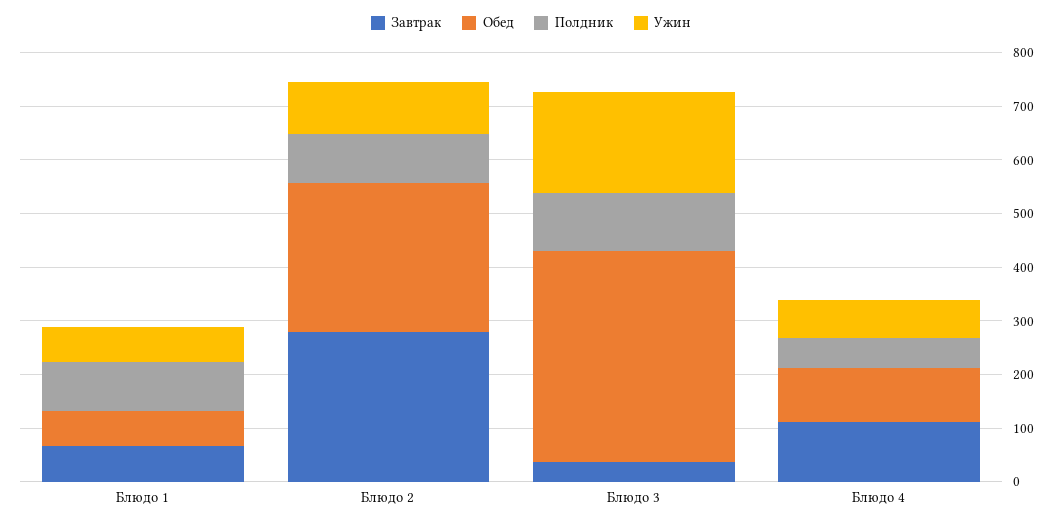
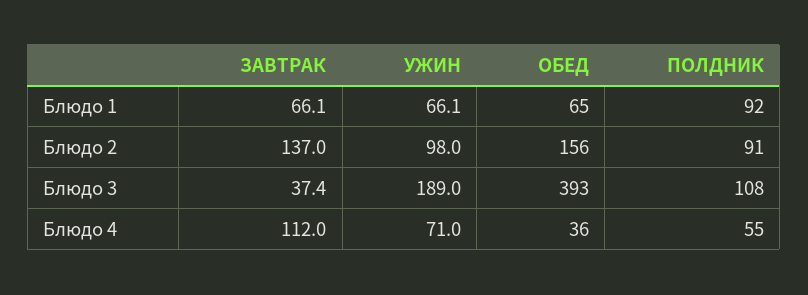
Завтрак, Блюдо 2: 280 -> 137
Обед, Блюдо 2: 280 -> 156
Обед, Блюдо 4: 100 -> 36

